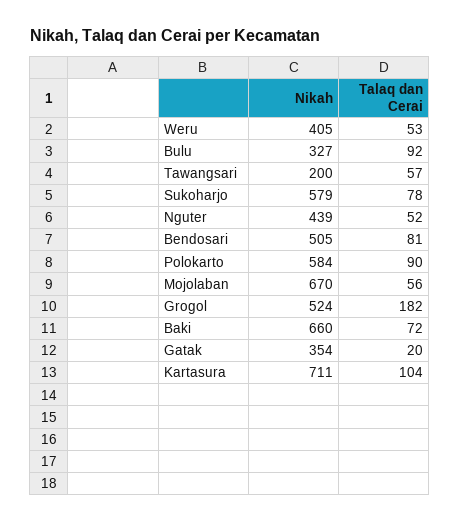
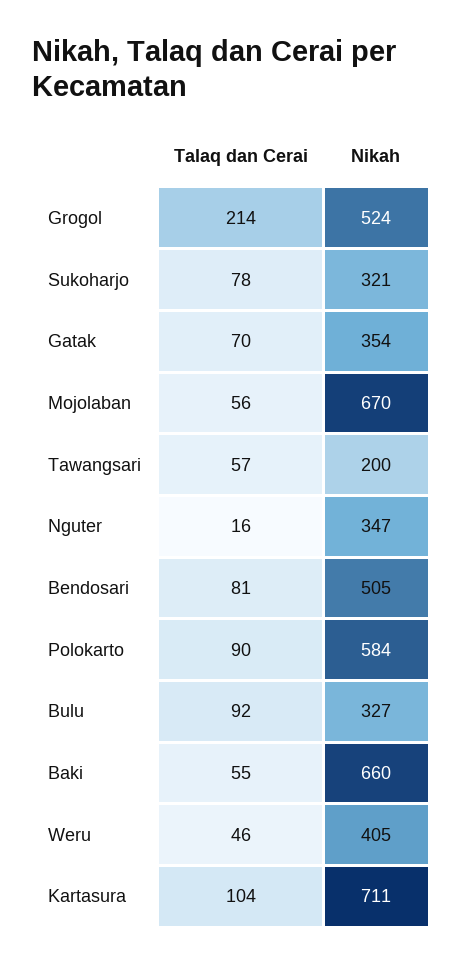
Talaq dan Cerai, Weru: 53 -> 46
Nikah, Sukoharjo: 579 -> 321
Nikah, Nguter: 439 -> 347
Talaq dan Cerai, Nguter: 52 -> 16
Talaq dan Cerai, Grogol: 182 -> 214
Talaq dan Cerai, Baki: 72 -> 55
Talaq dan Cerai, Gatak: 20 -> 70

